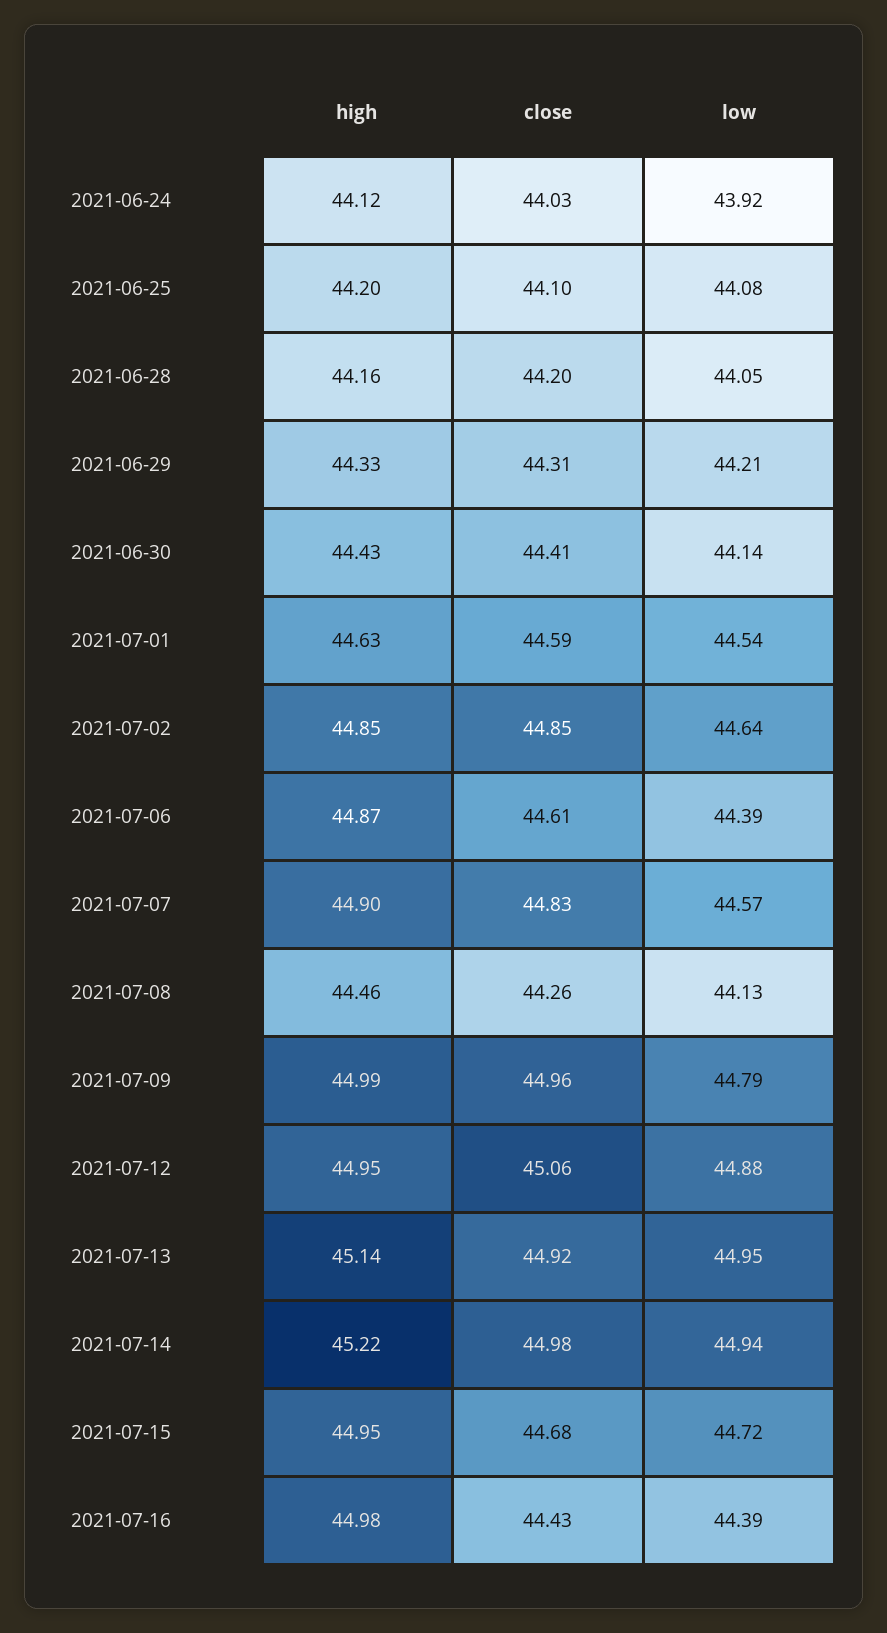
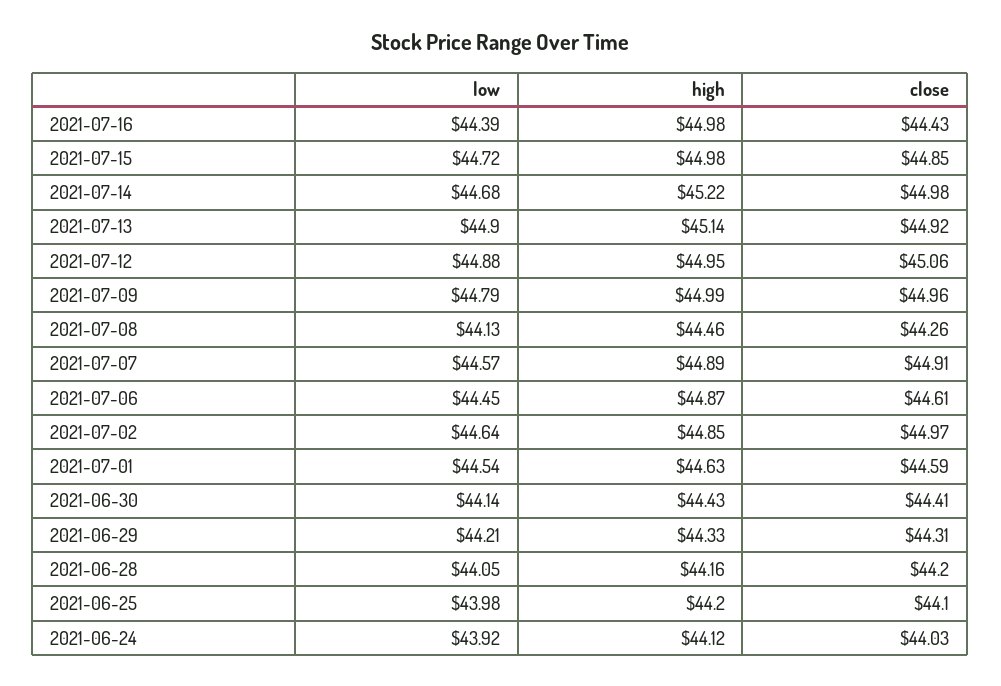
low, 2021-06-25: 44.08 -> 43.98
close, 2021-07-02: 44.85 -> 44.97
low, 2021-07-06: 44.39 -> 44.45
high, 2021-07-07: 44.9 -> 44.89
close, 2021-07-07: 44.83 -> 44.91
low, 2021-07-13: 44.95 -> 44.9
low, 2021-07-14: 44.94 -> 44.68
high, 2021-07-15: 44.95 -> 44.98
close, 2021-07-15: 44.68 -> 44.85

